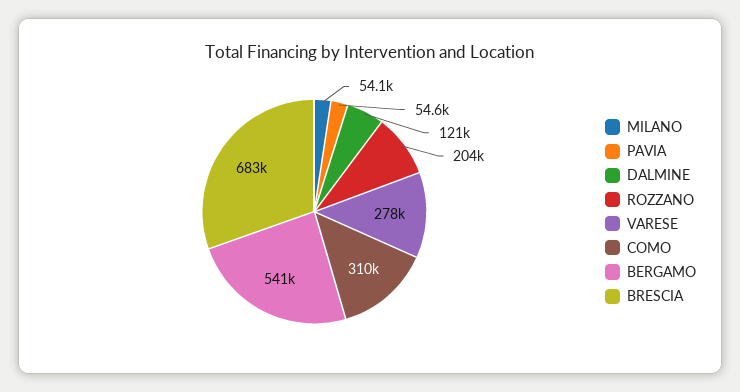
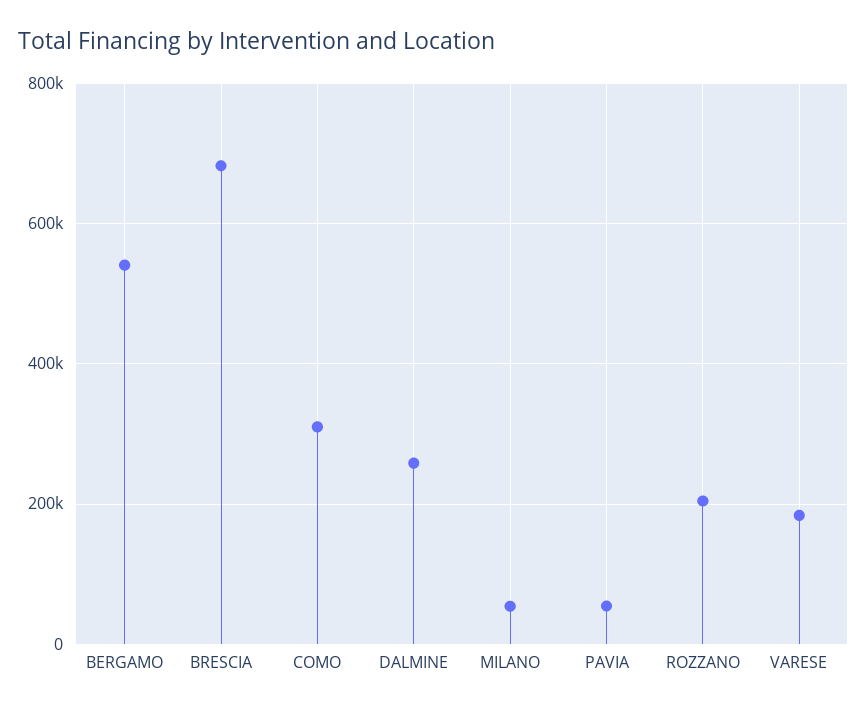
DALMINE: 121000 -> 260000
VARESE: 278000 -> 180000

